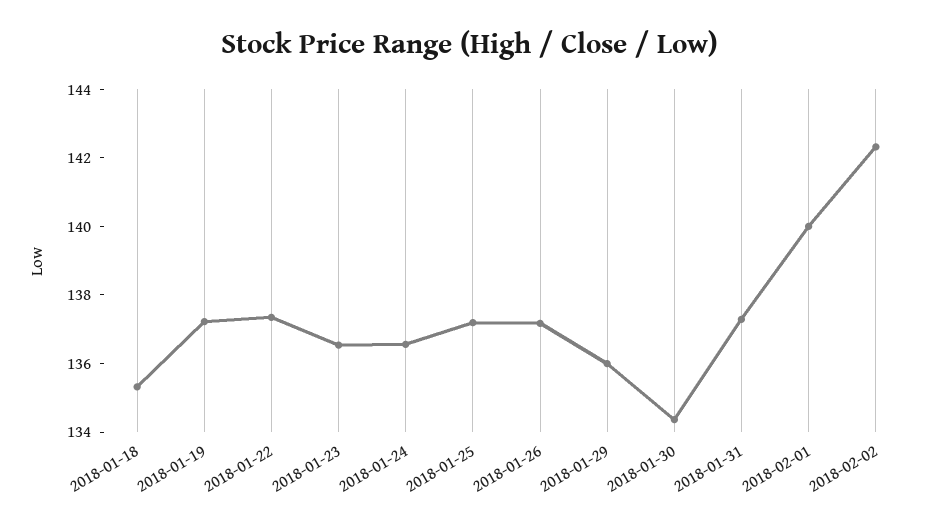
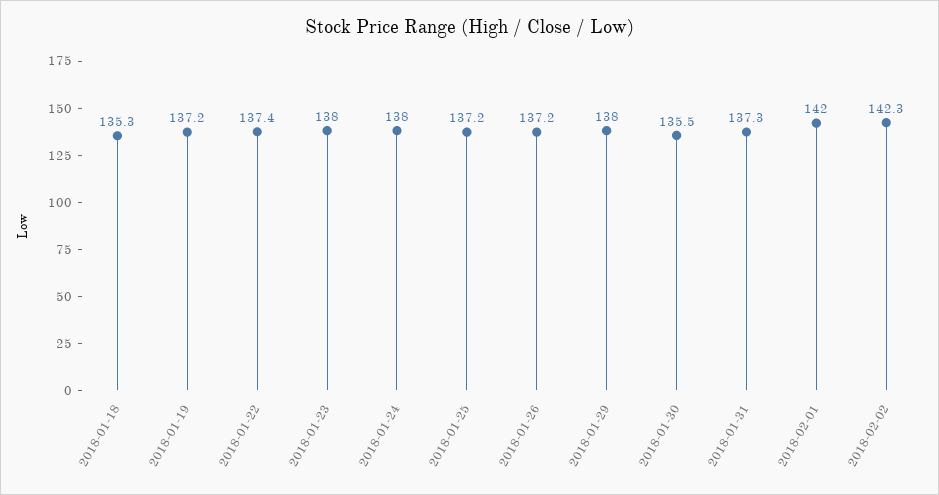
2018-01-23: 136.5 -> 138
2018-01-24: 136.5 -> 138
2018-01-29: 136 -> 138
2018-01-30: 134.5 -> 135.5
2018-02-01: 140 -> 142

